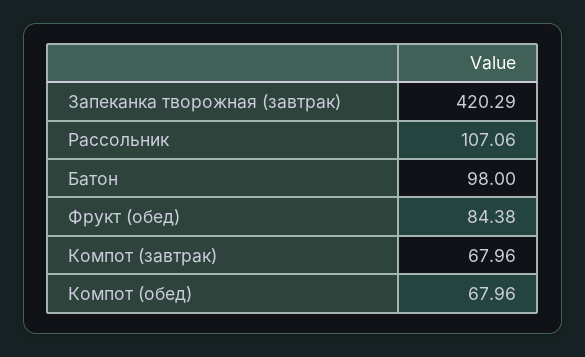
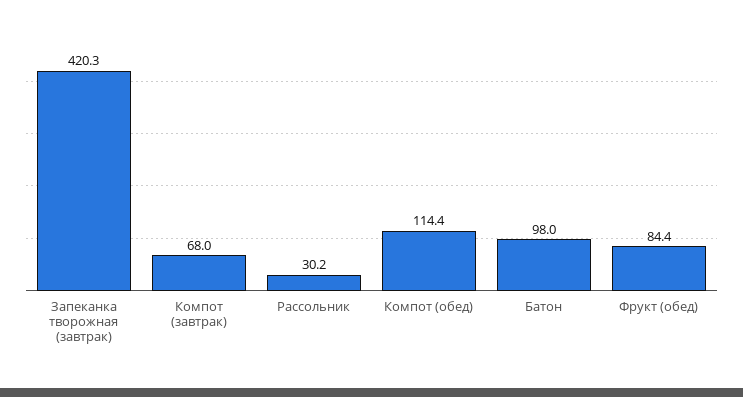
Рассольник: 107.06 -> 30.2
Компот (обед): 67.96 -> 114.4

